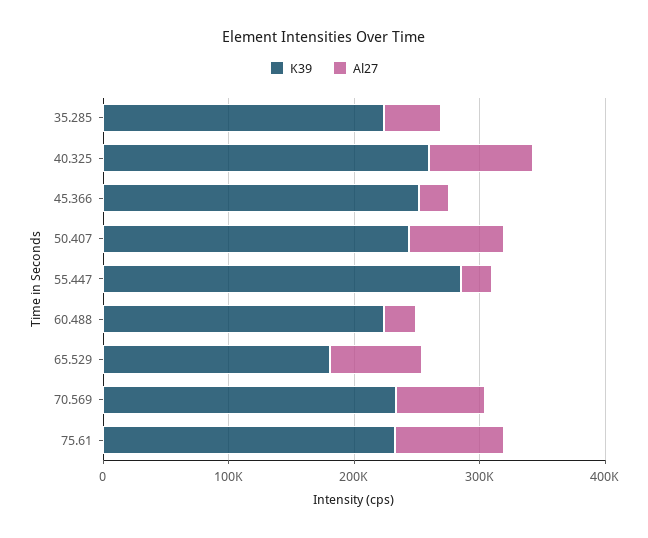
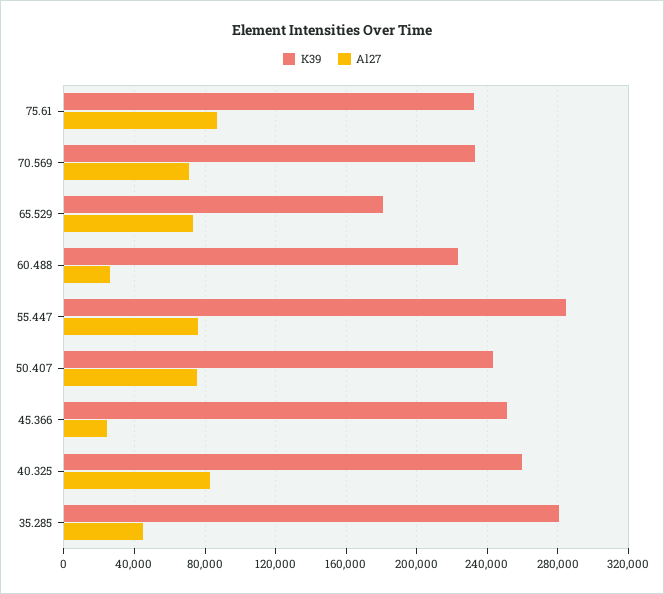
K39, 35.285: 220000 -> 280000
Al27, 55.447: 20000 -> 75000

